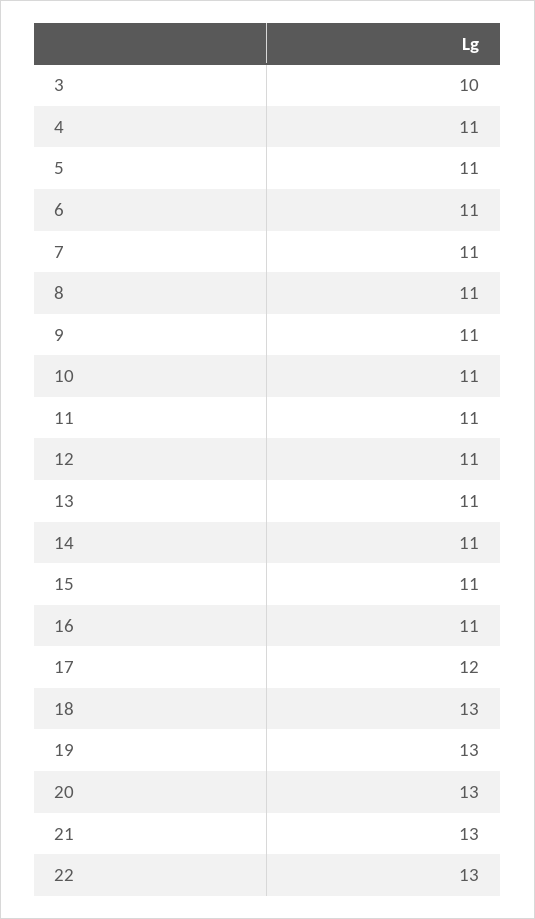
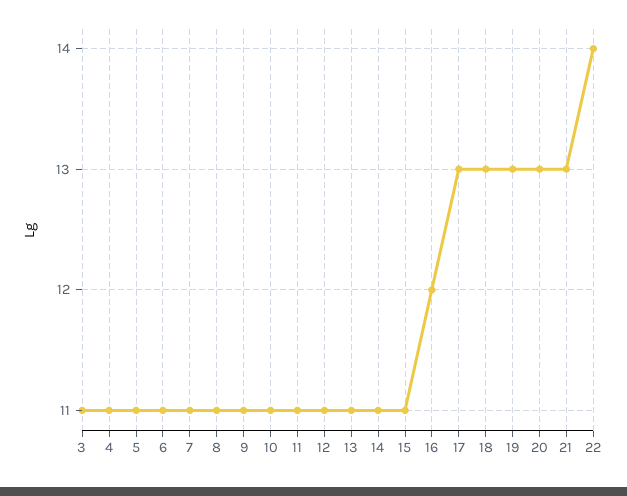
3: 10 -> 11
16: 11 -> 12
17: 12 -> 13
22: 13 -> 14

